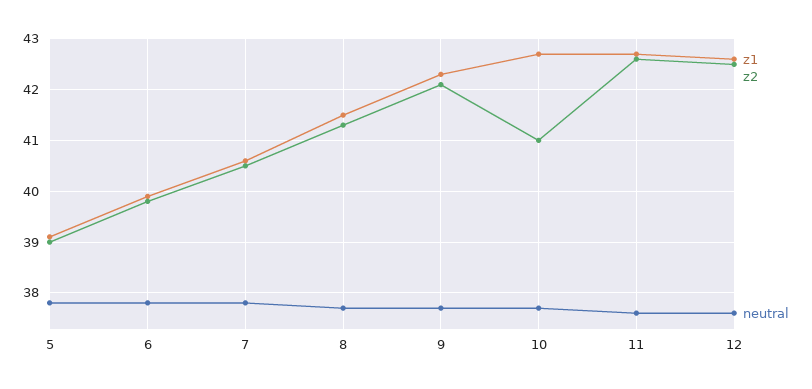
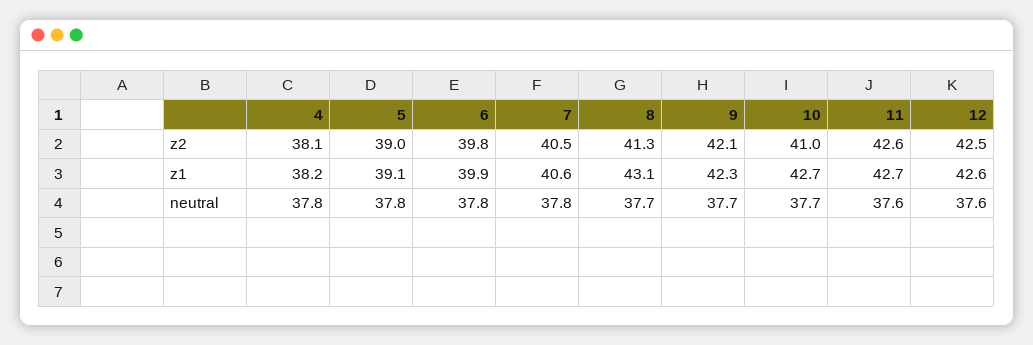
z1, 8: 41.5 -> 43.1
z2, 4: none -> 38.1
z1, 4: none -> 38.2
neutral, 4: none -> 37.8

